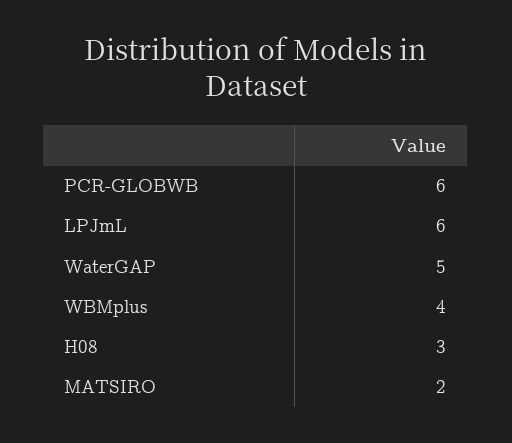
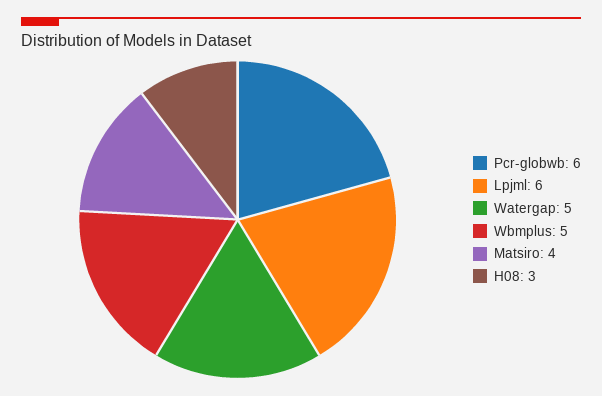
WBMplus: 4 -> 5
MATSIRO: 2 -> 4

